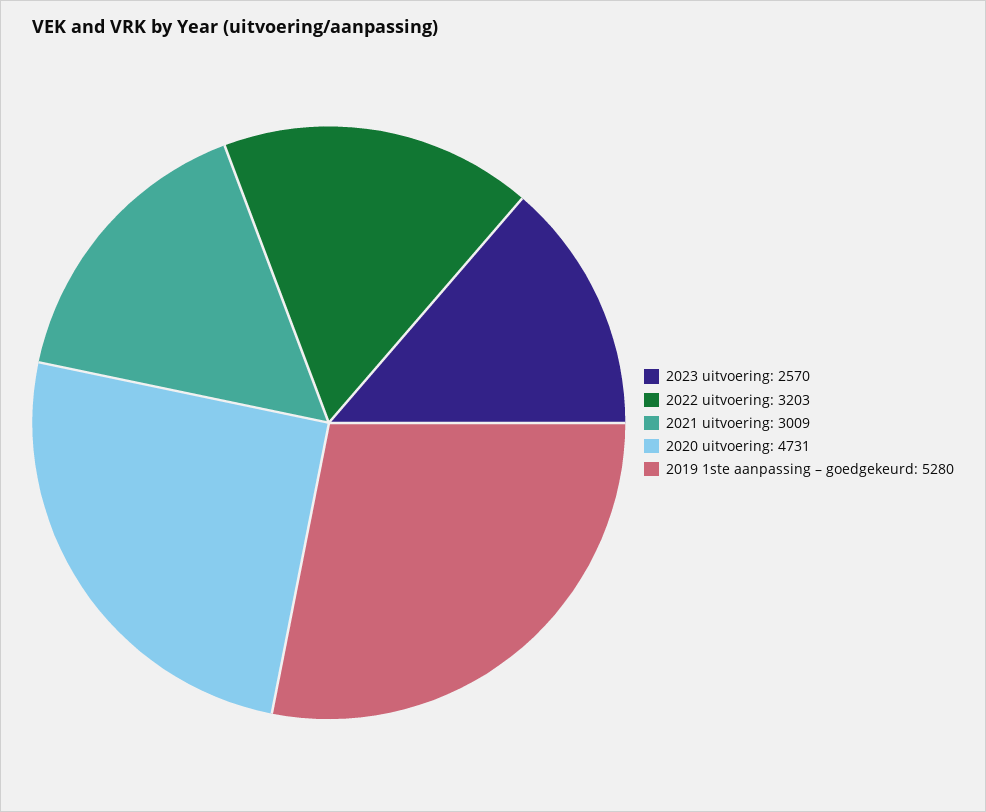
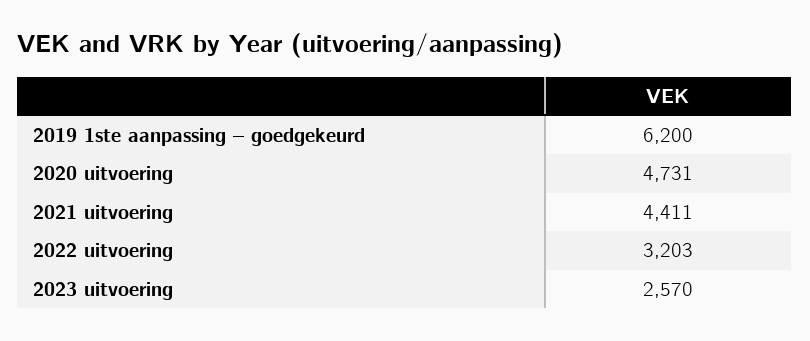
2021 uitvoering: 3009 -> 4411
2019 1ste aanpassing – goedgekeurd: 5280 -> 6200

